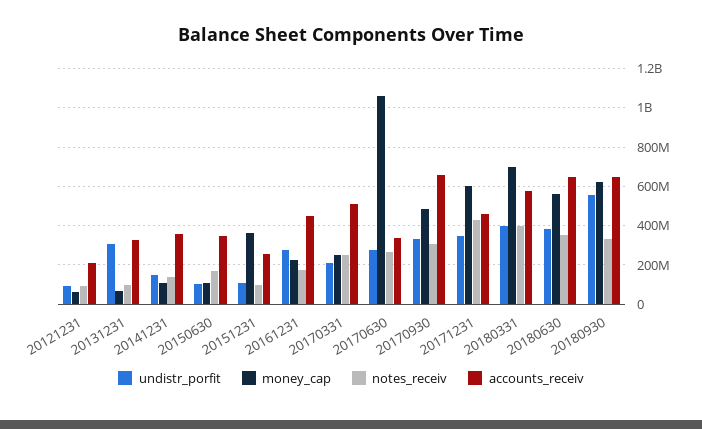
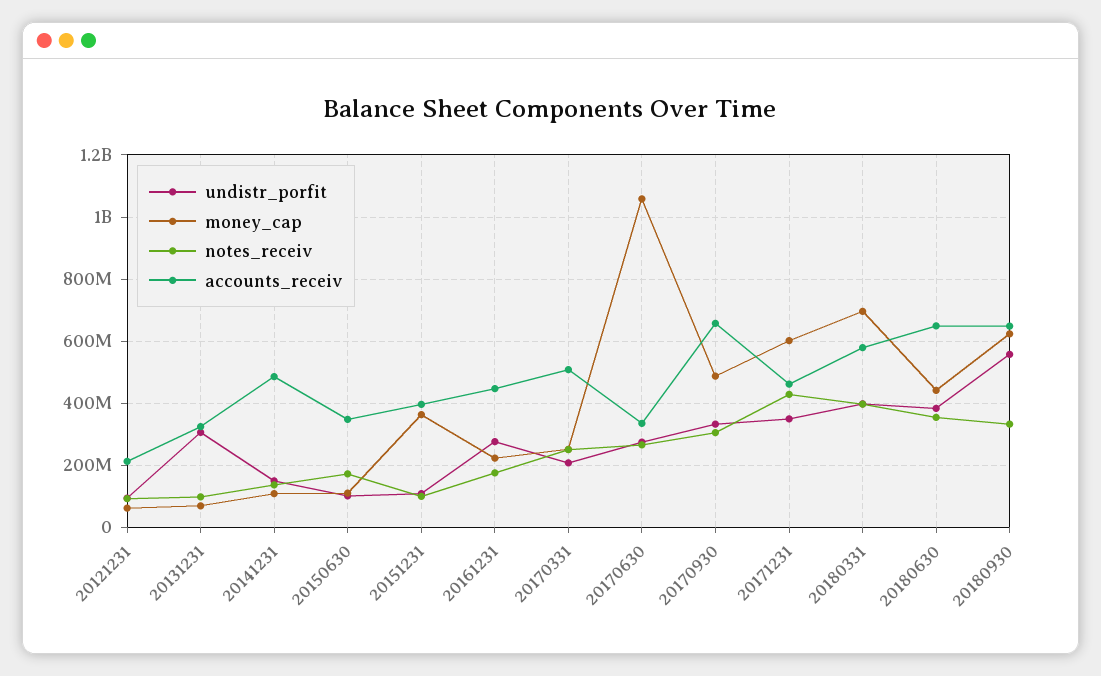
accounts_receiv, 20141231: 350000000 -> 480000000
accounts_receiv, 20151231: 250000000 -> 400000000
money_cap, 20180630: 550000000 -> 440000000

